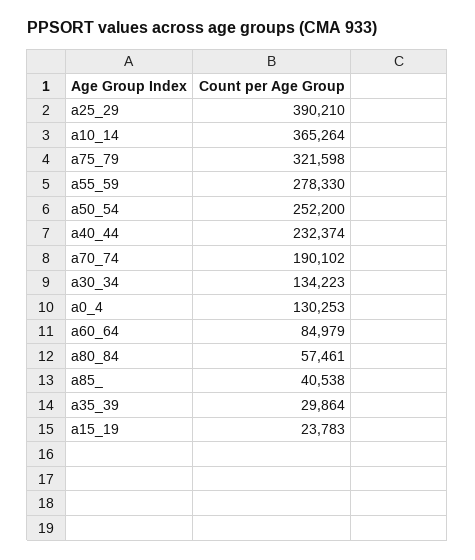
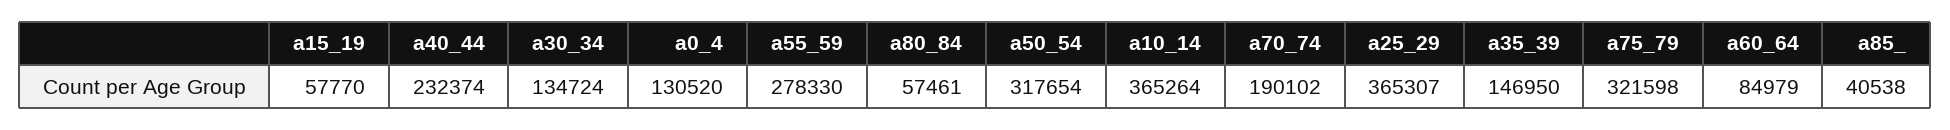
a25_29: 390210 -> 365307
a50_54: 252200 -> 317654
a30_34: 134223 -> 134724
a0_4: 130253 -> 130520
a35_39: 29864 -> 146950
a15_19: 23783 -> 57770

